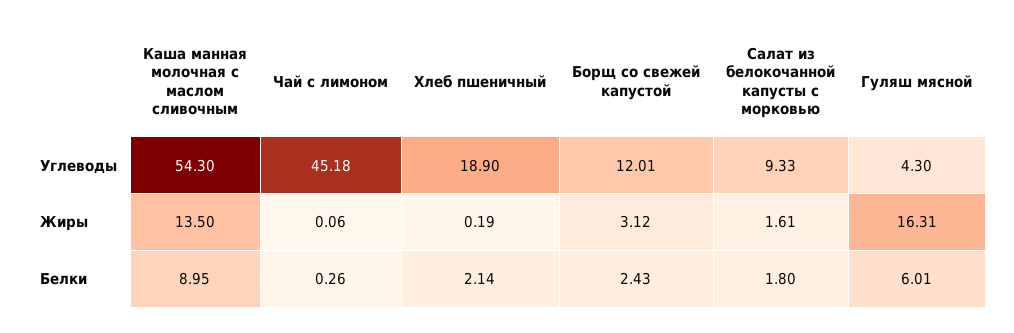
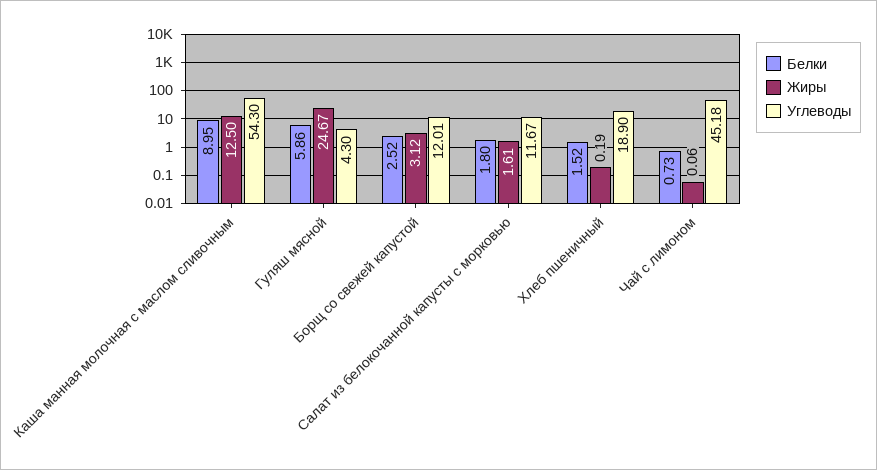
Углеводы, Салат из белокочанной капусты с морковью: 9.33 -> 11.67
Жиры, Каша манная молочная с маслом сливочным: 13.5 -> 12.5
Жиры, Гуляш мясной: 16.31 -> 24.67
Белки, Чай с лимоном: 0.26 -> 0.73
Белки, Хлеб пшеничный: 2.14 -> 1.52
Белки, Борщ со свежей капустой: 2.43 -> 2.52
Белки, Гуляш мясной: 6.01 -> 5.86

